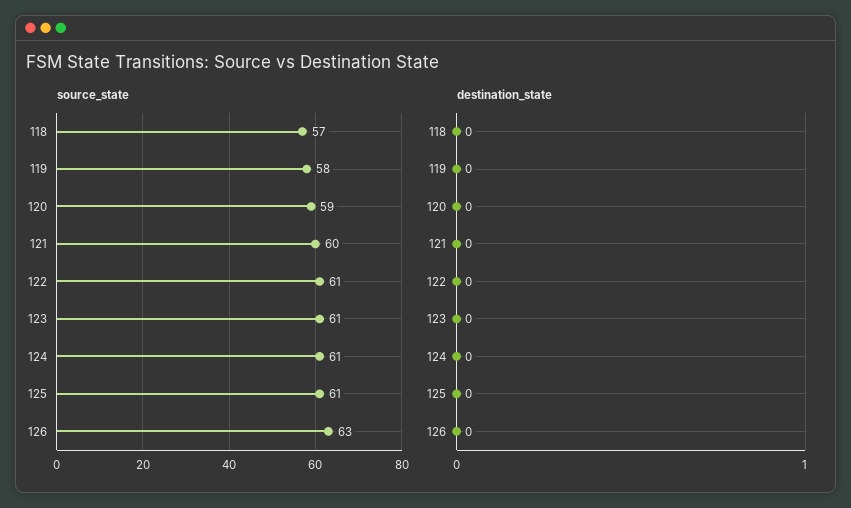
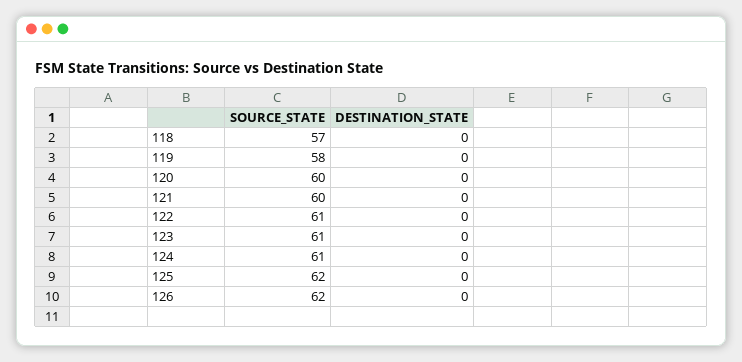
source_state, 120: 59 -> 60
source_state, 125: 61 -> 62
source_state, 126: 63 -> 62

